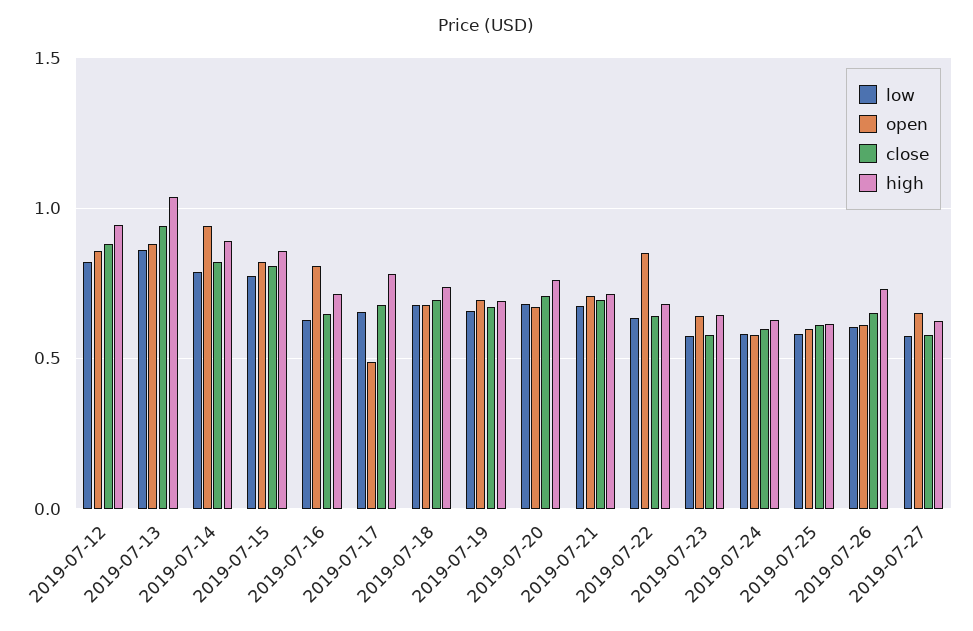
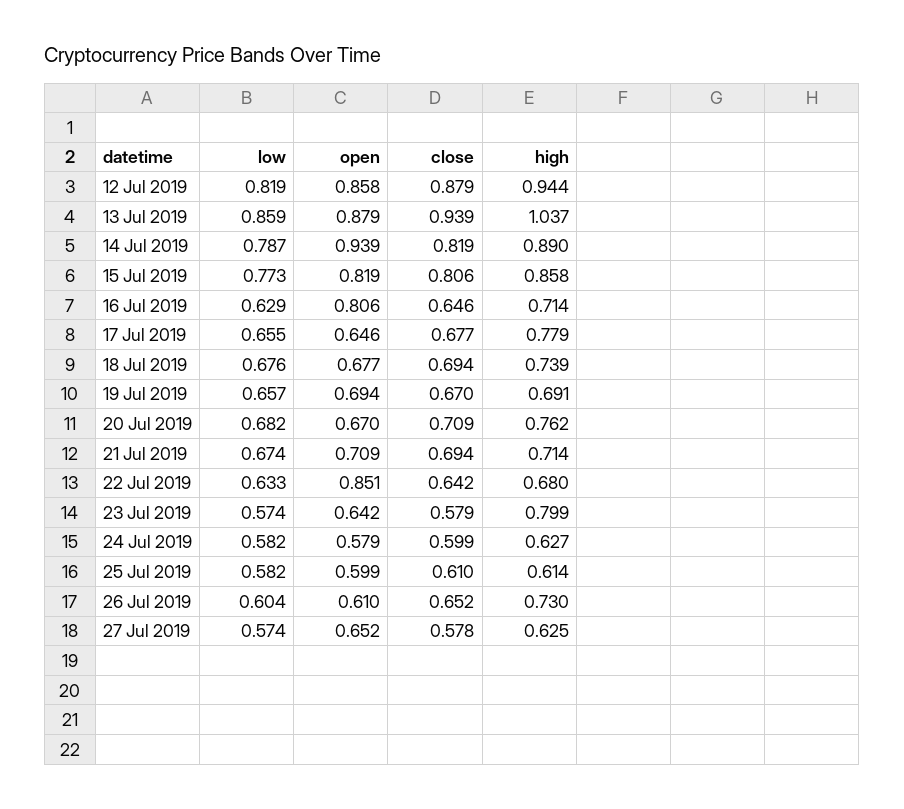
open, 2019-07-17: 0.5 -> 0.646
high, 2019-07-23: 0.65 -> 0.799

